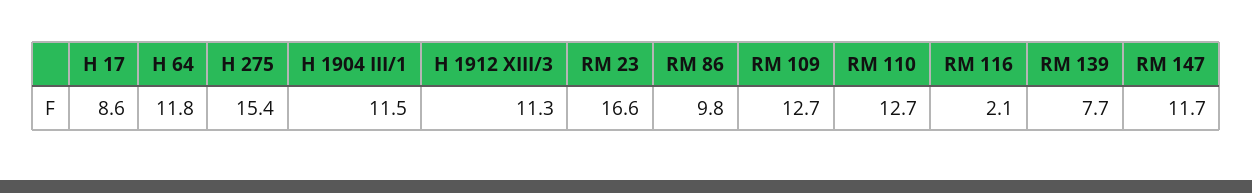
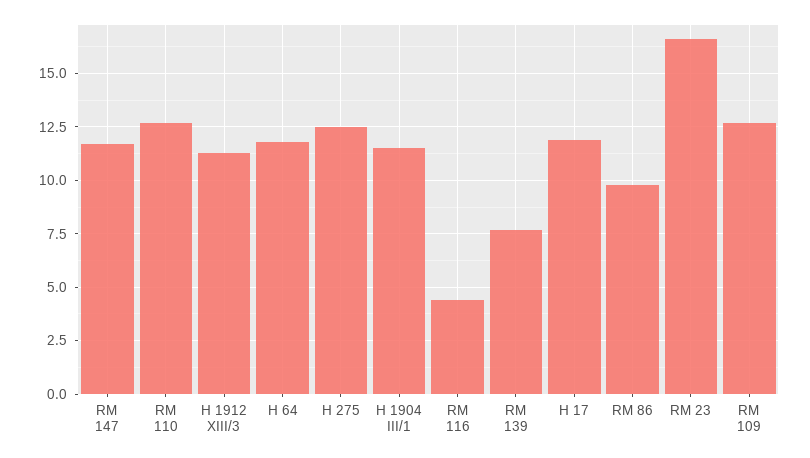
H 17: 8.6 -> 12
H 275: 15.4 -> 12.5
RM 116: 2.1 -> 4.5

